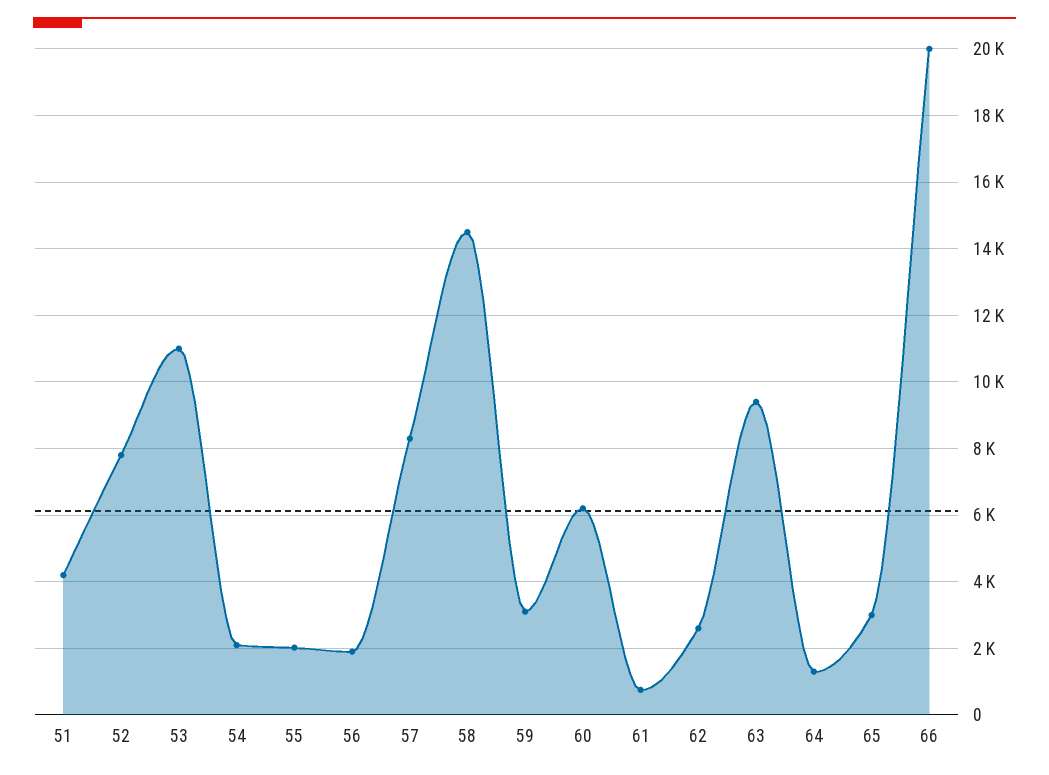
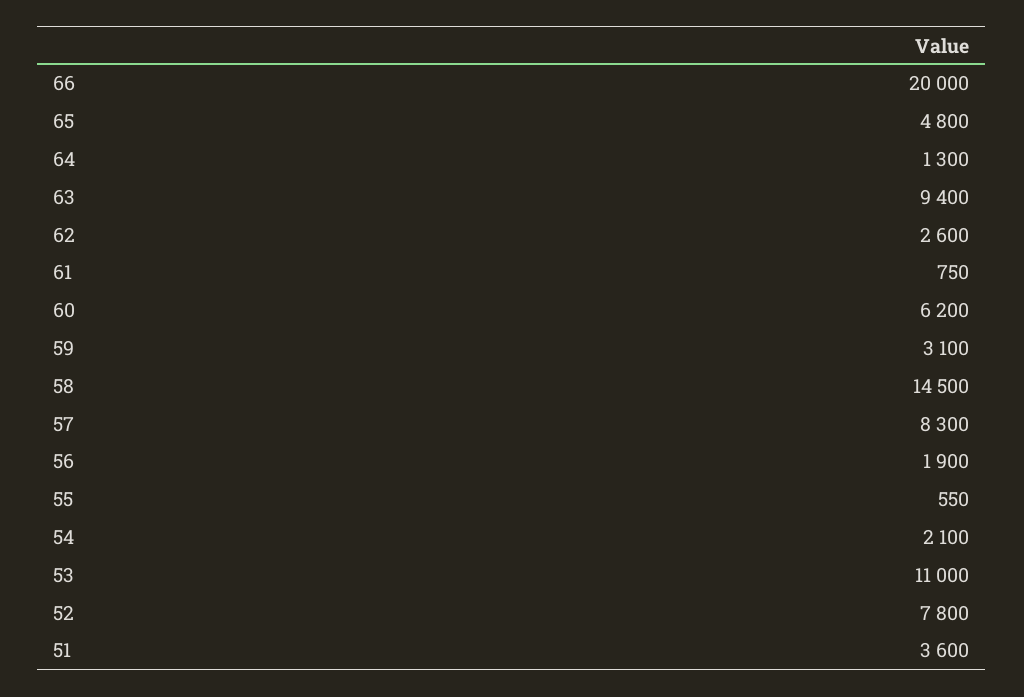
51: 4200 -> 3600
55: 2000 -> 550
65: 3000 -> 4800

